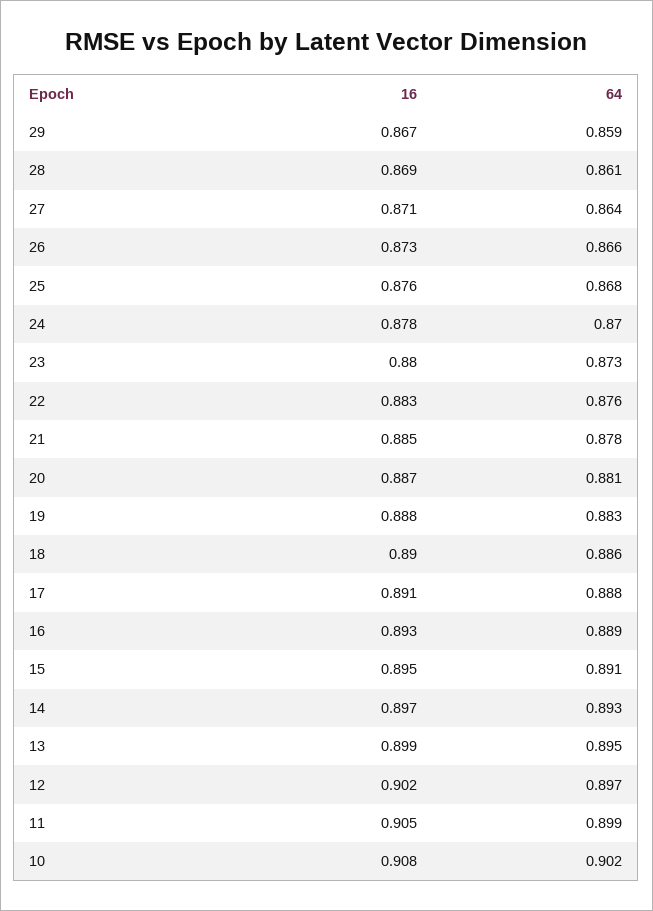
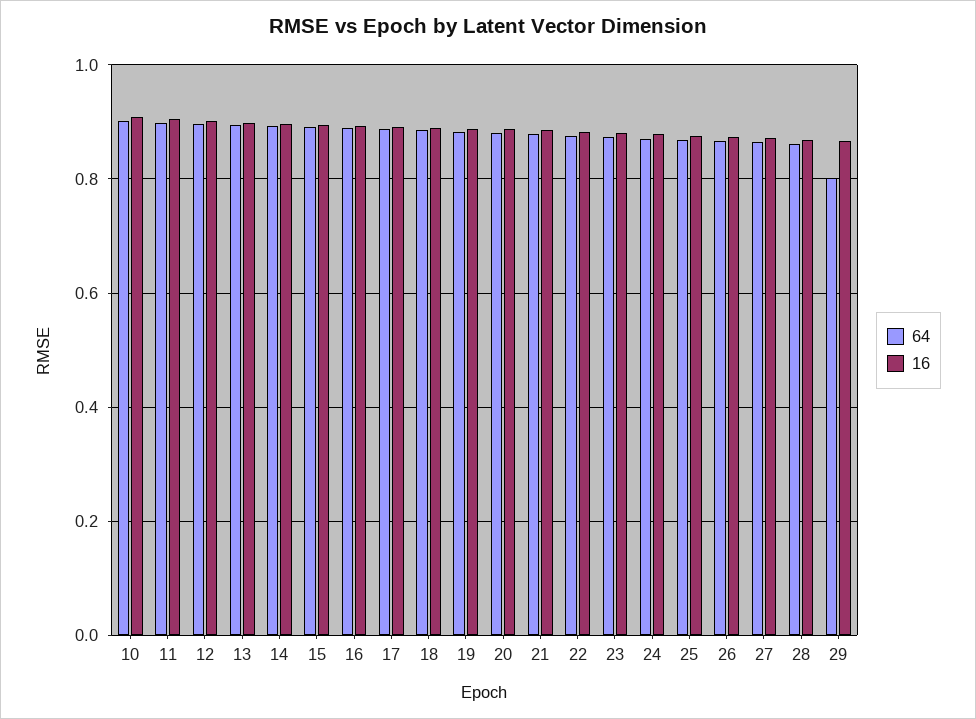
64, 29: 0.859 -> 0.8

